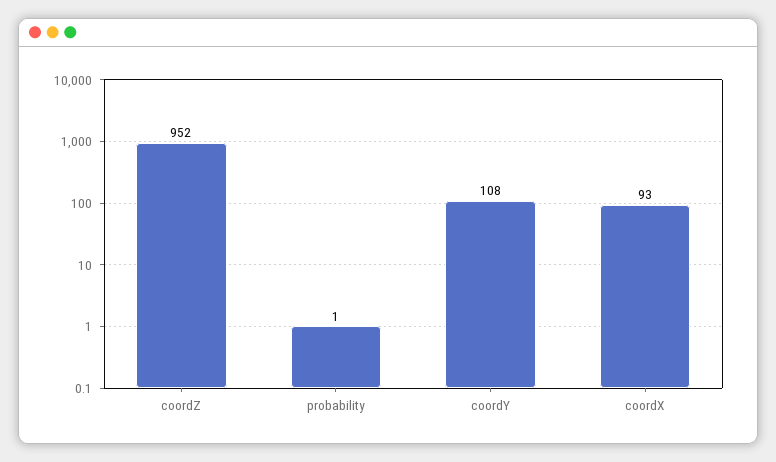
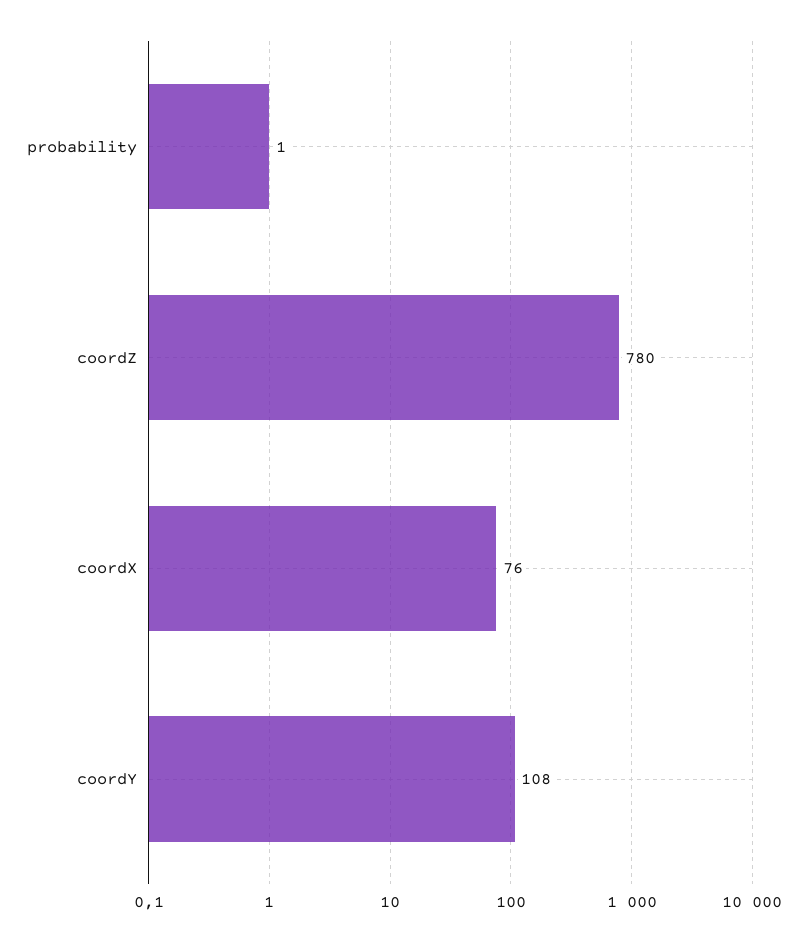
coordZ: 952 -> 780
coordX: 93 -> 76

